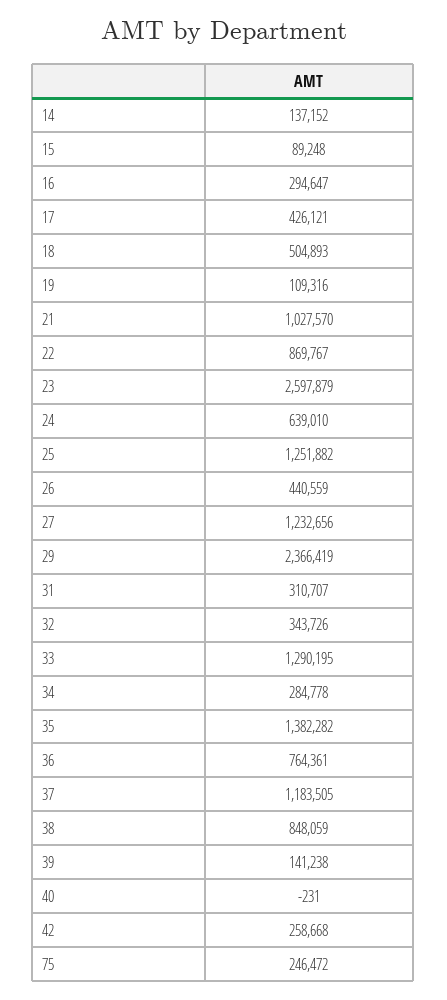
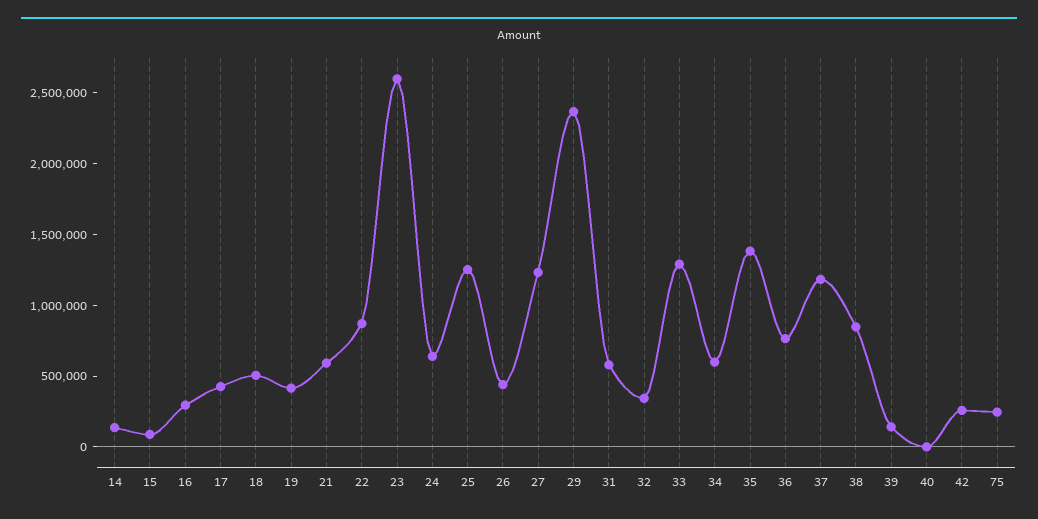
19: 109316 -> 400000
21: 1027570 -> 600000
31: 310707 -> 600000
34: 284778 -> 600000

